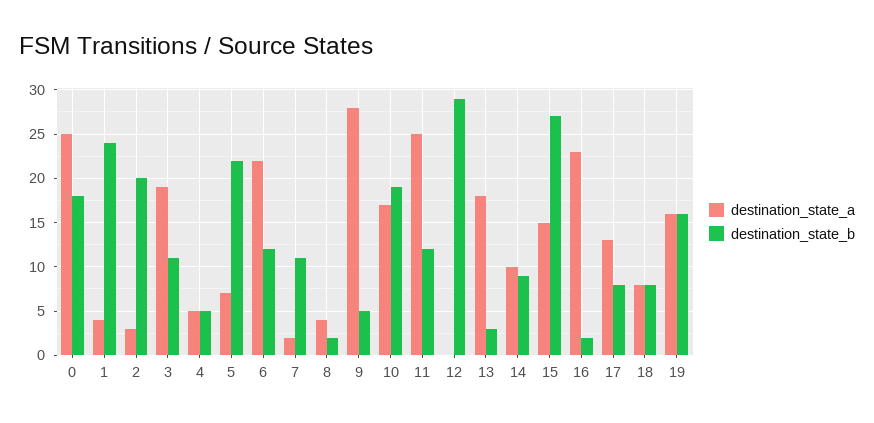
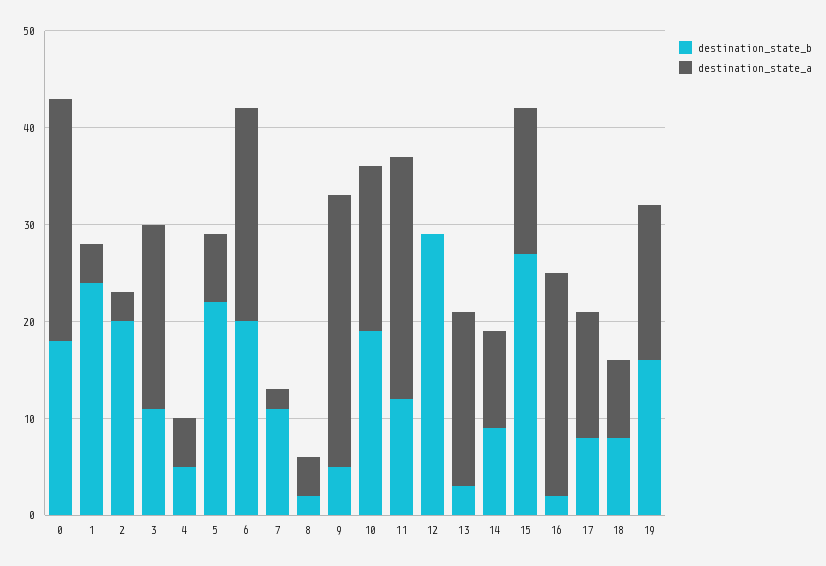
destination_state_b, 6: 12 -> 20

